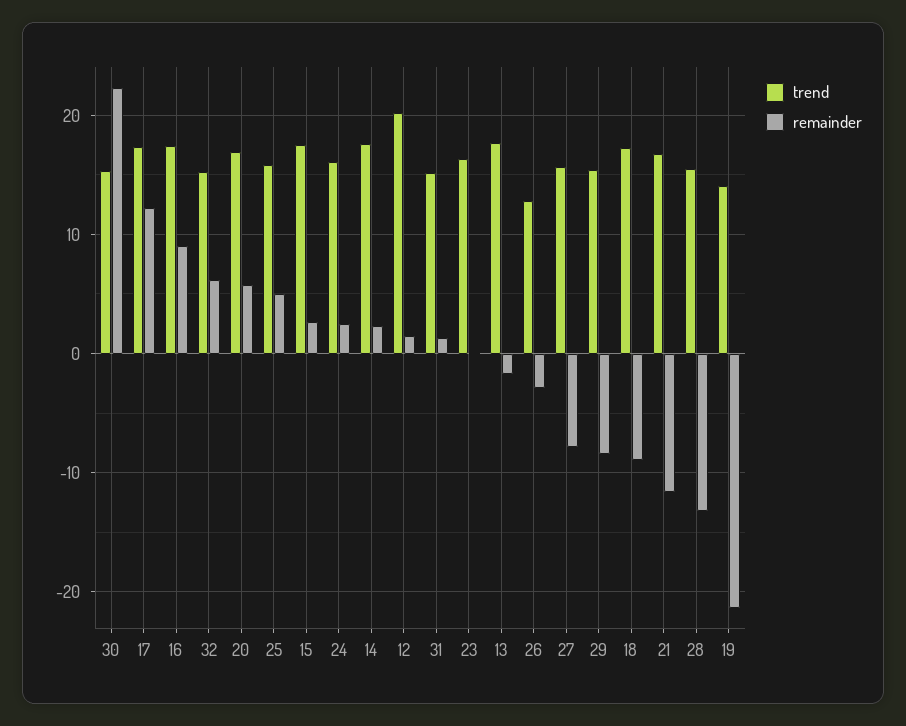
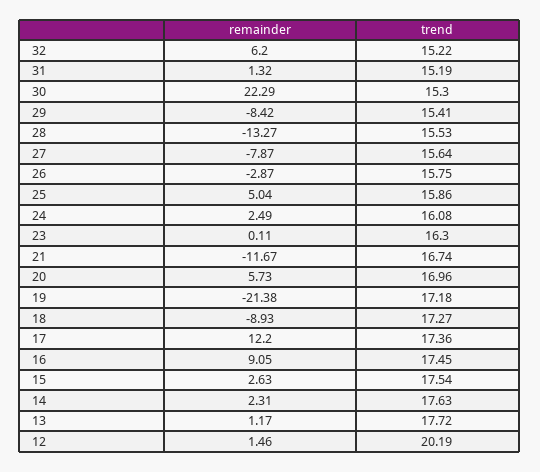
remainder, 13: -2 -> 1.17
trend, 26: 13 -> 15.75
trend, 19: 14 -> 17.18

